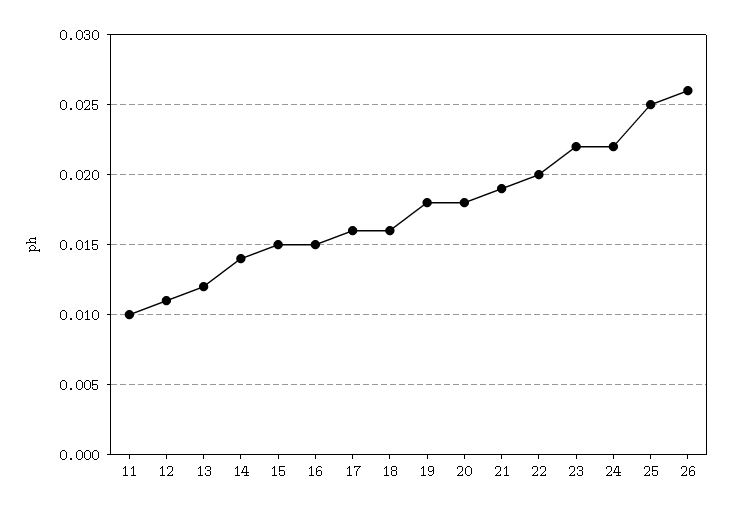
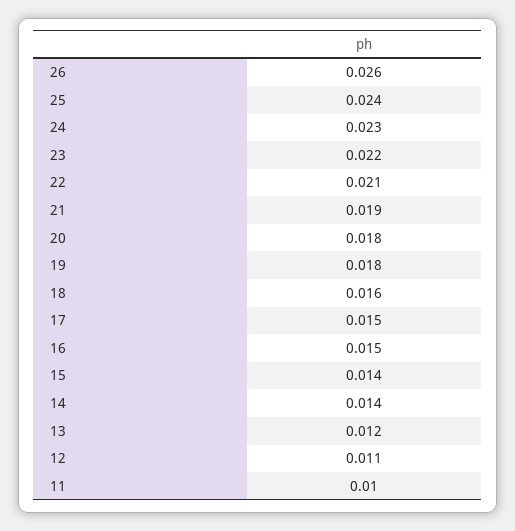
15: 0.015 -> 0.014
17: 0.016 -> 0.015
22: 0.02 -> 0.021
24: 0.022 -> 0.023
25: 0.025 -> 0.024

